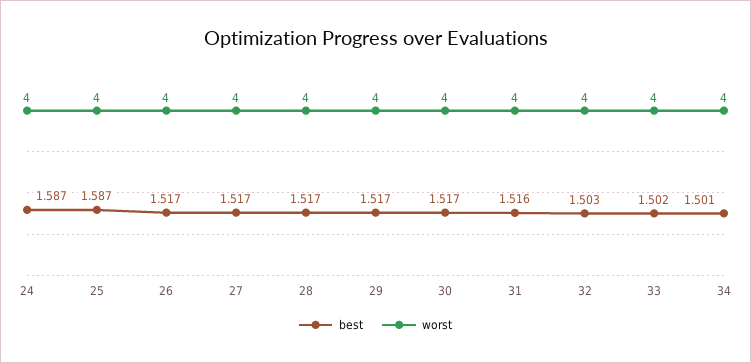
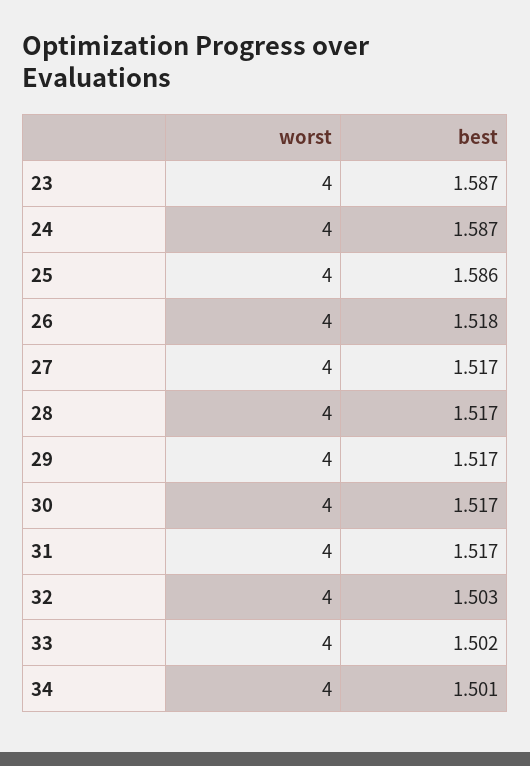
best, 25: 1.587 -> 1.586
best, 26: 1.517 -> 1.518
best, 31: 1.516 -> 1.517
worst, 23: none -> 4
best, 23: none -> 1.587

